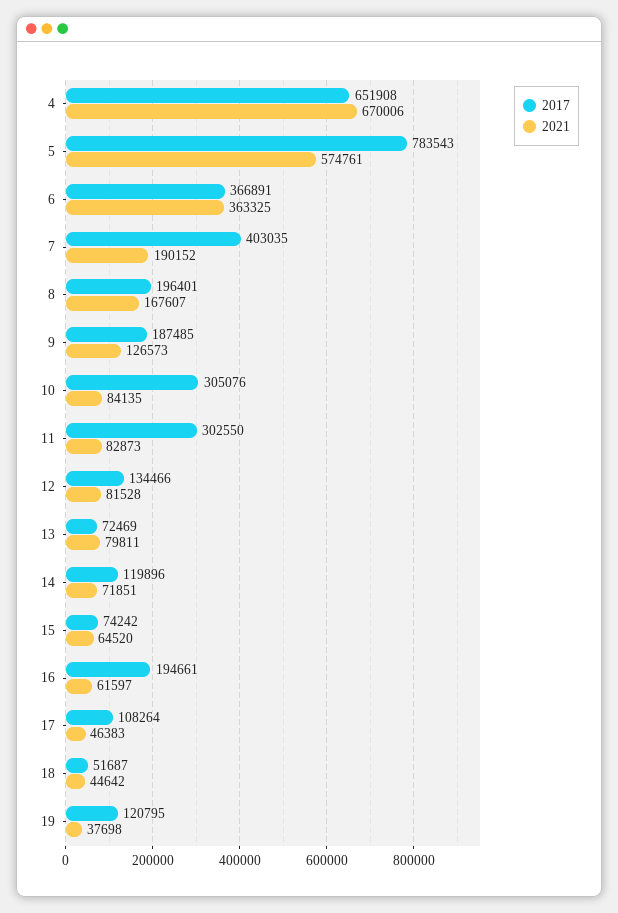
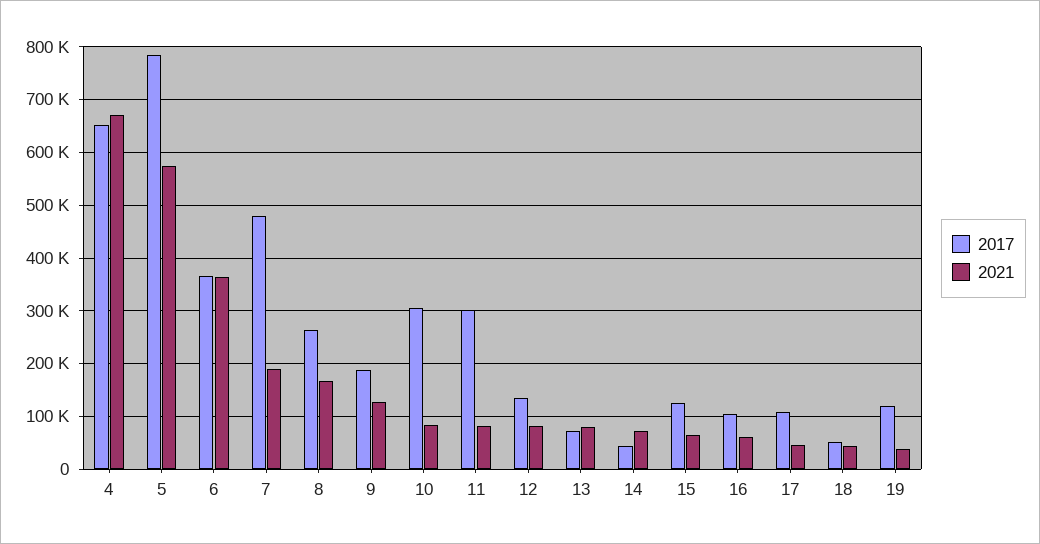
2017, 7: 403035 -> 480000
2017, 8: 196401 -> 260000
2017, 14: 119896 -> 40000
2017, 15: 74242 -> 120000
2017, 16: 194661 -> 100000

